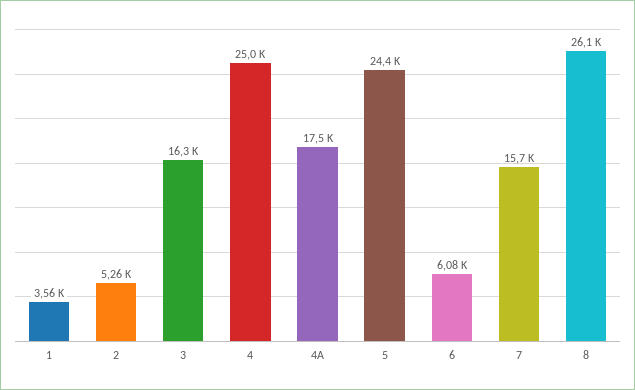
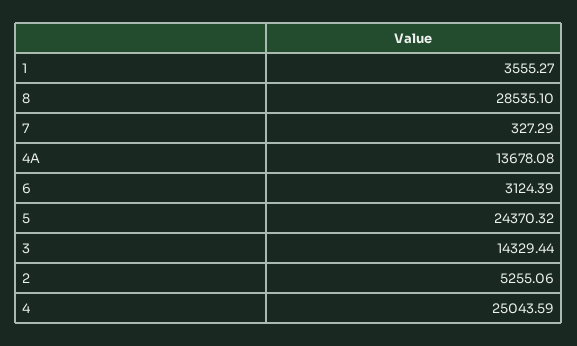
3: 16300 -> 14329.44
4A: 17500 -> 13678.08
6: 6080 -> 3124.39
7: 15700 -> 327.29
8: 26100 -> 28535.1

